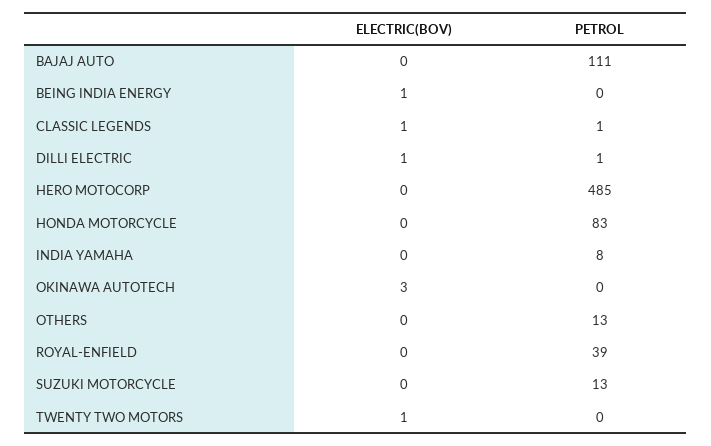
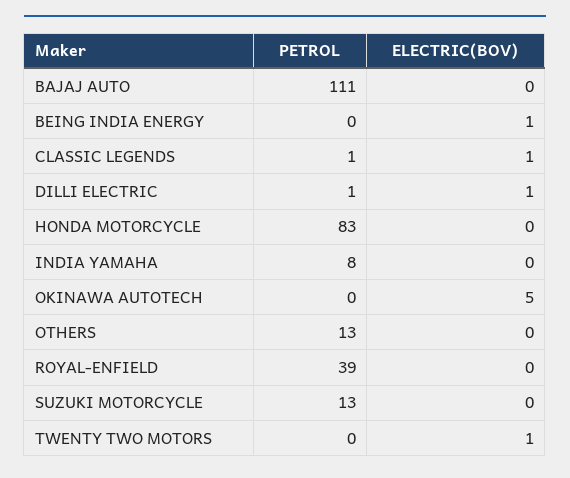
ELECTRIC(BOV), HERO MOTOCORP: 0 -> none
PETROL, HERO MOTOCORP: 485 -> none
ELECTRIC(BOV), OKINAWA AUTOTECH: 3 -> 5

